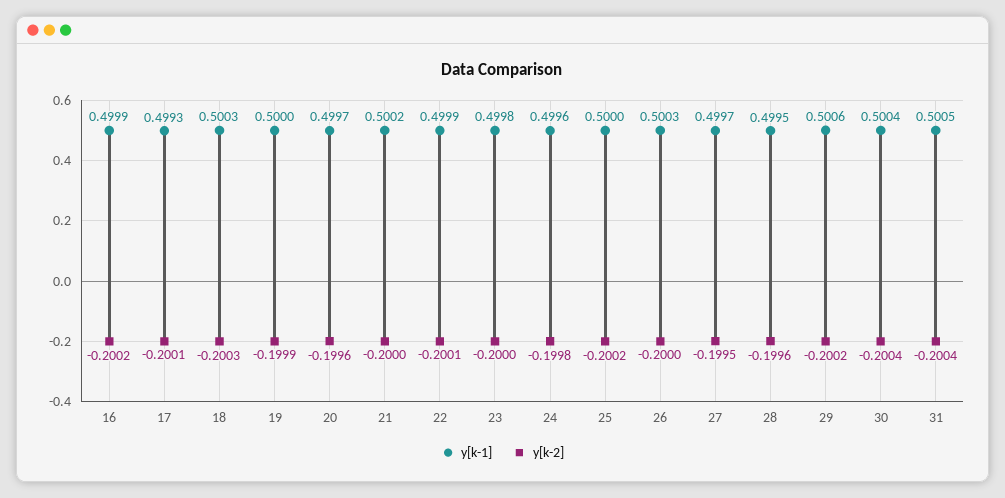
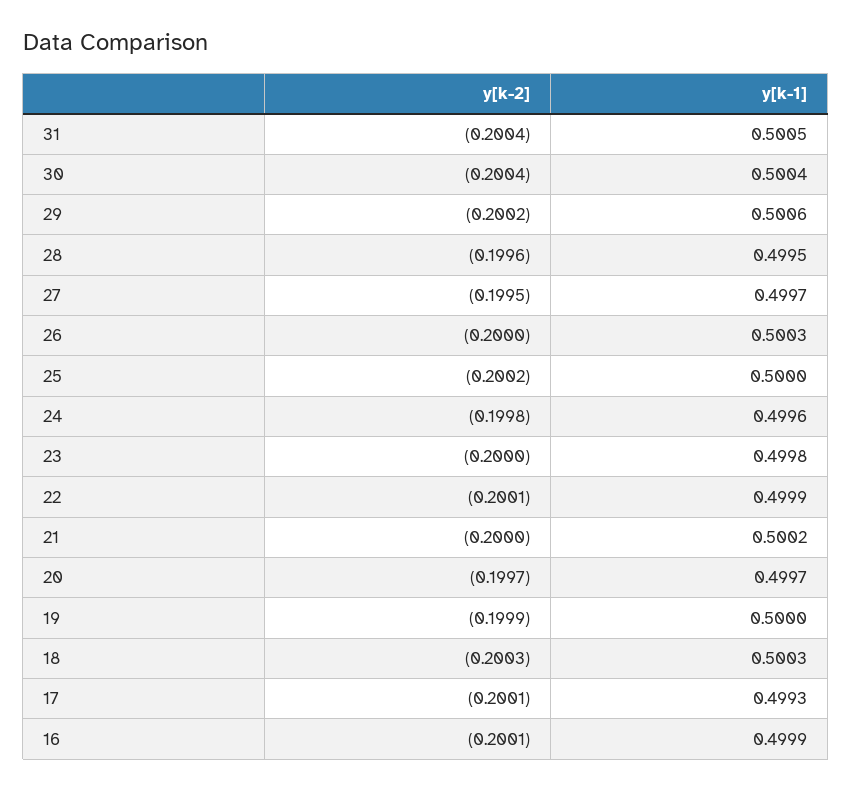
y[k-2], 16: -0.2002 -> -0.2001
y[k-2], 20: -0.1996 -> -0.1997

